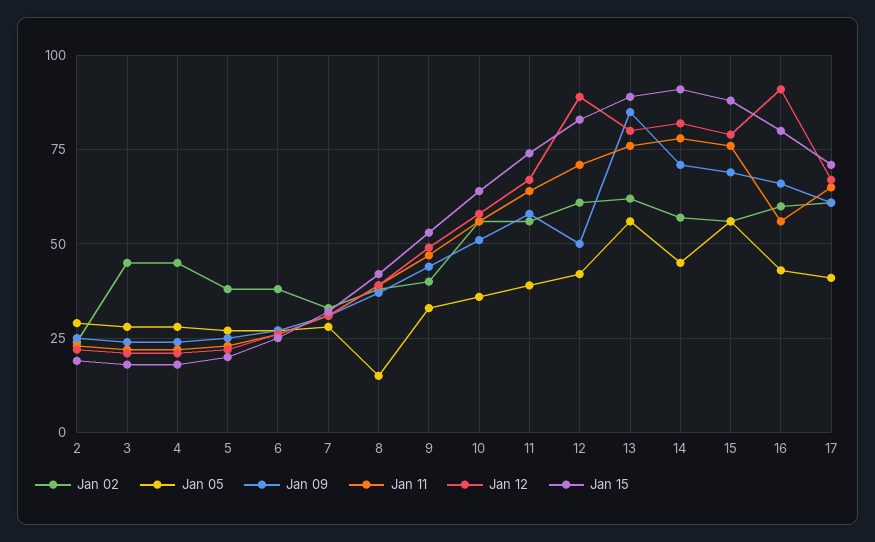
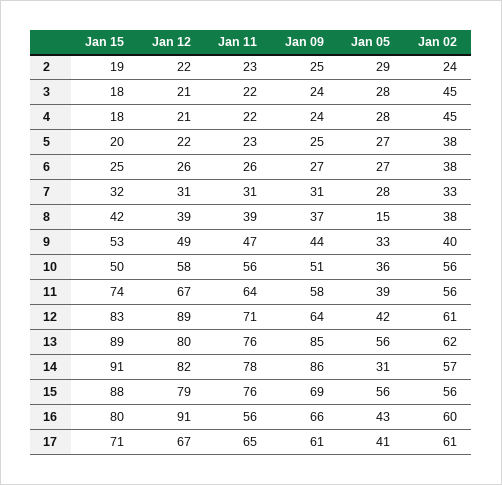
Jan 15, 10: 65 -> 50
Jan 09, 12: 50 -> 64
Jan 05, 14: 45 -> 31
Jan 09, 14: 70 -> 86

